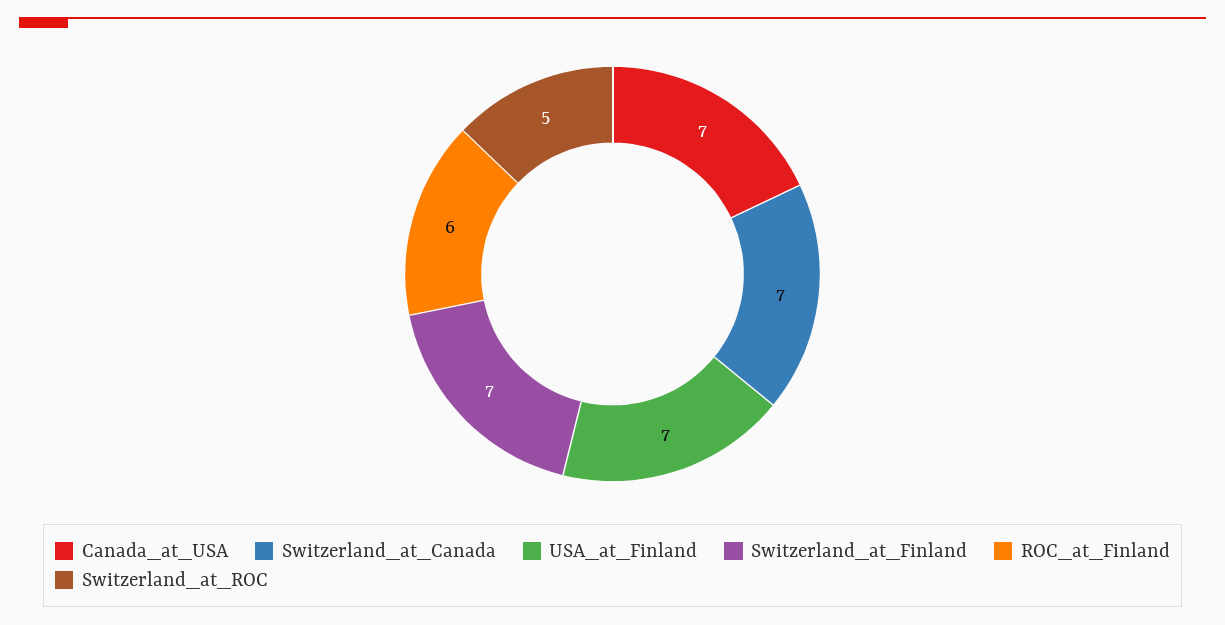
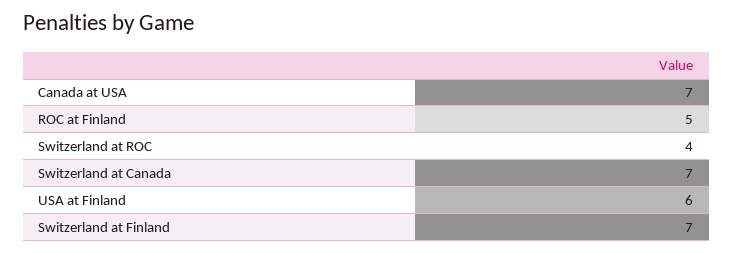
USA_at_Finland: 7 -> 6
ROC_at_Finland: 6 -> 5
Switzerland_at_ROC: 5 -> 4

